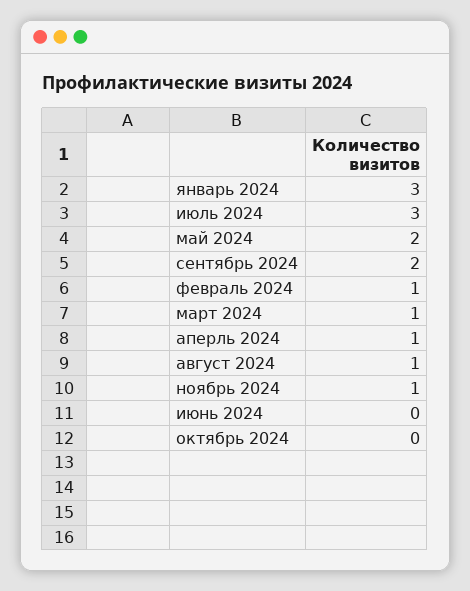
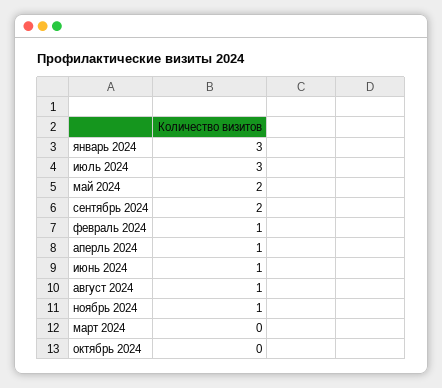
март 2024: 1 -> 0
июнь 2024: 0 -> 1

